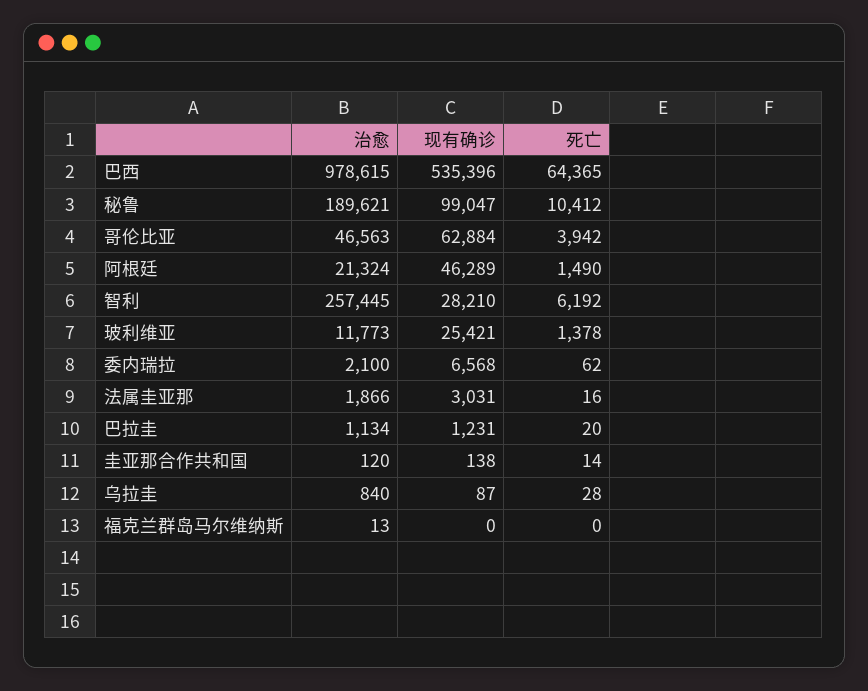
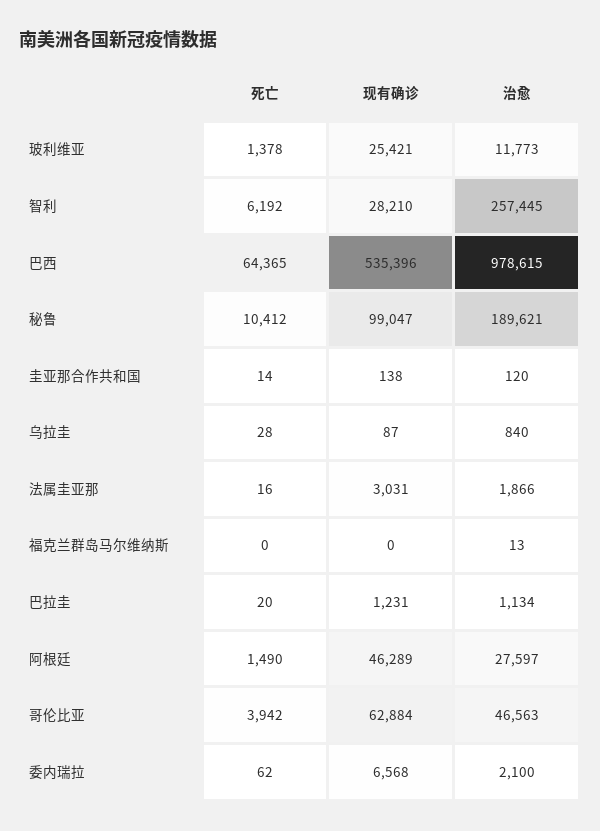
治愈, 阿根廷: 21324 -> 27597

